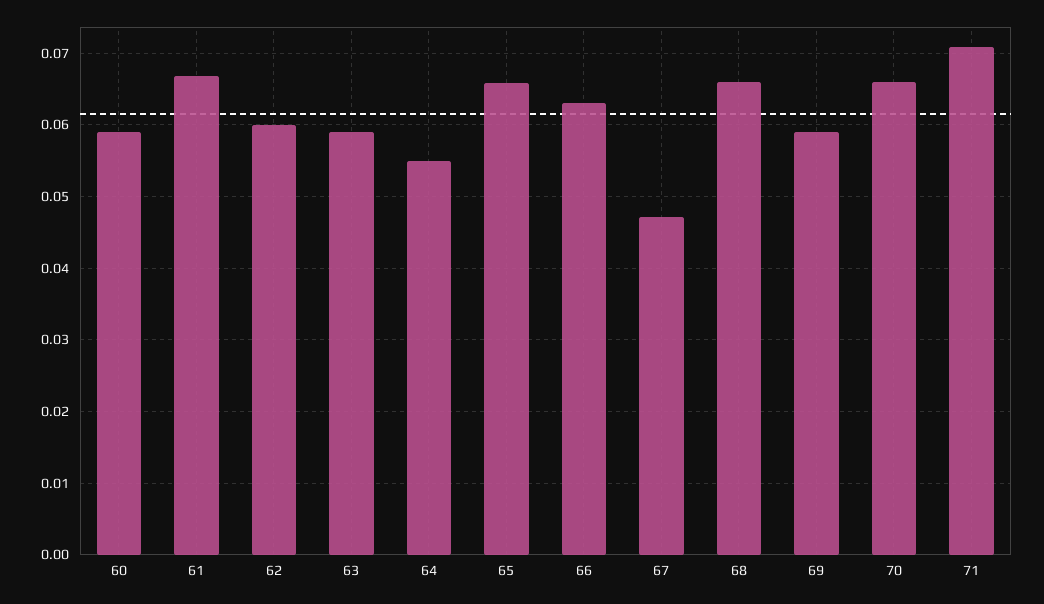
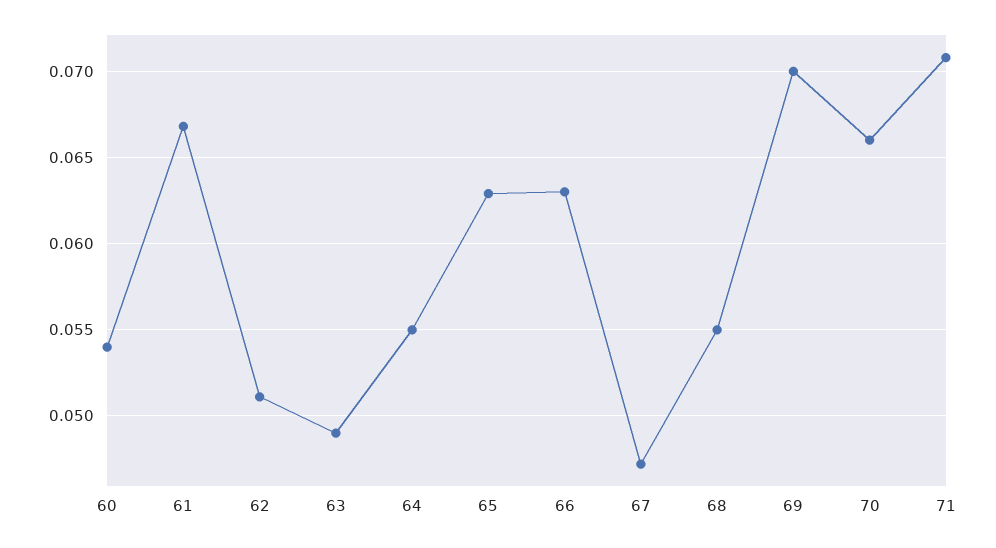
60: 0.059 -> 0.054
62: 0.06 -> 0.051
63: 0.059 -> 0.049
65: 0.066 -> 0.063
68: 0.066 -> 0.055
69: 0.059 -> 0.07

